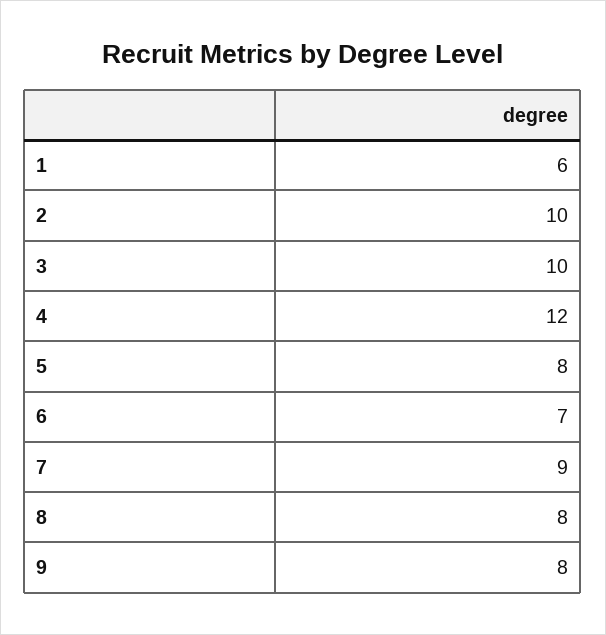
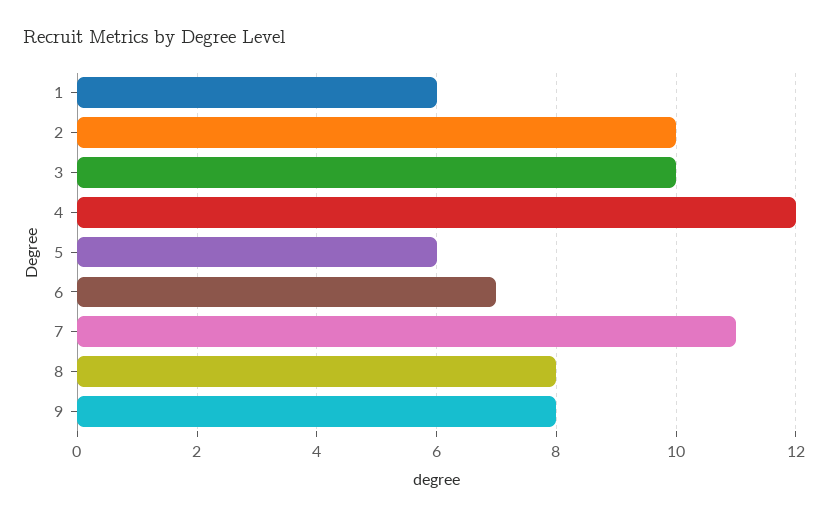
5: 8 -> 6
7: 9 -> 11

